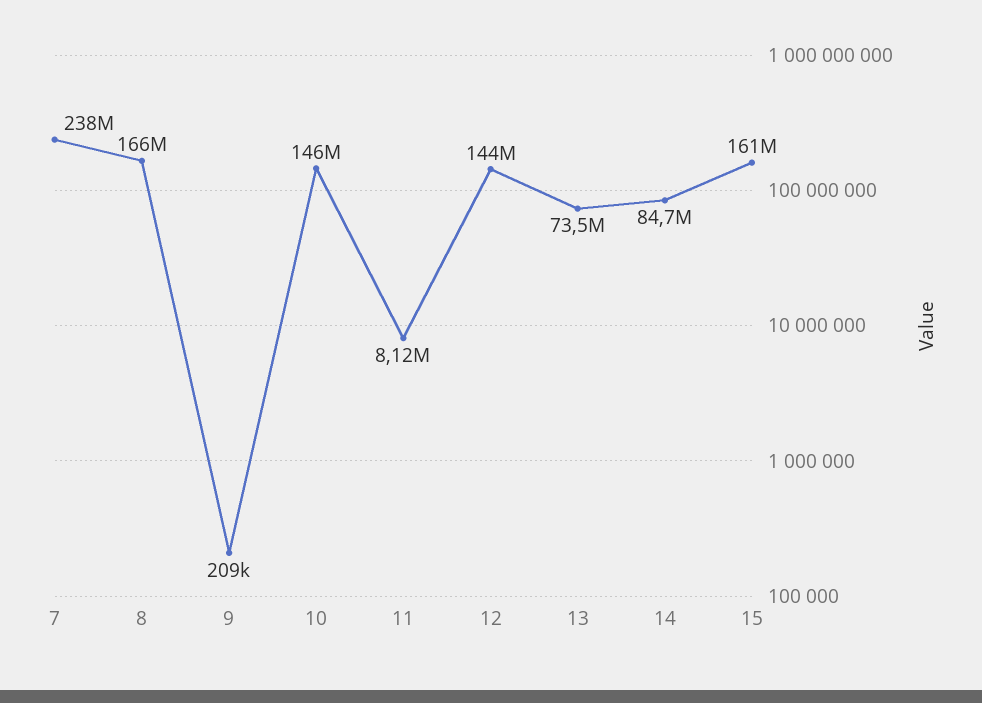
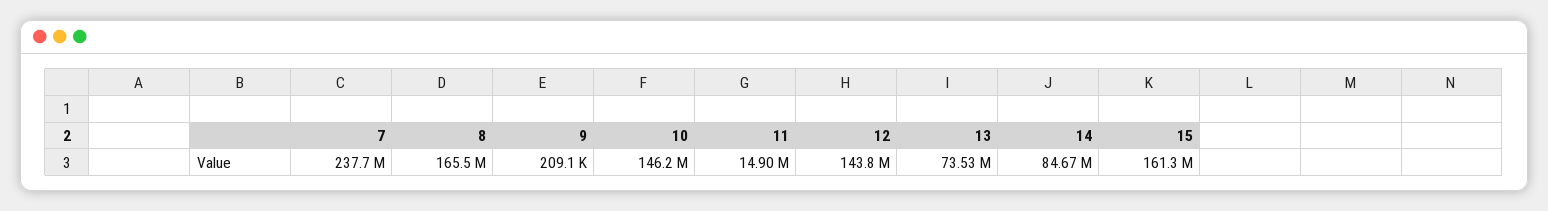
11: 8120000 -> 14900000

